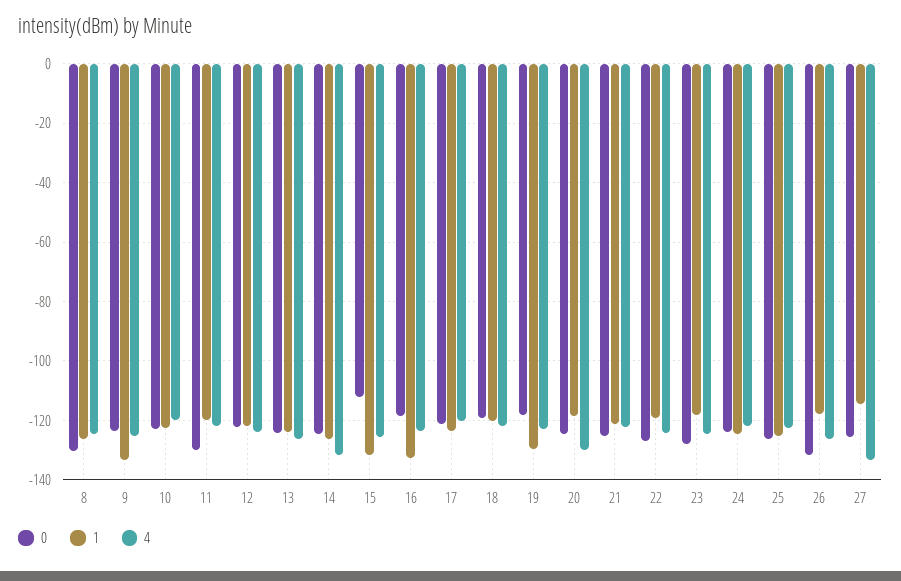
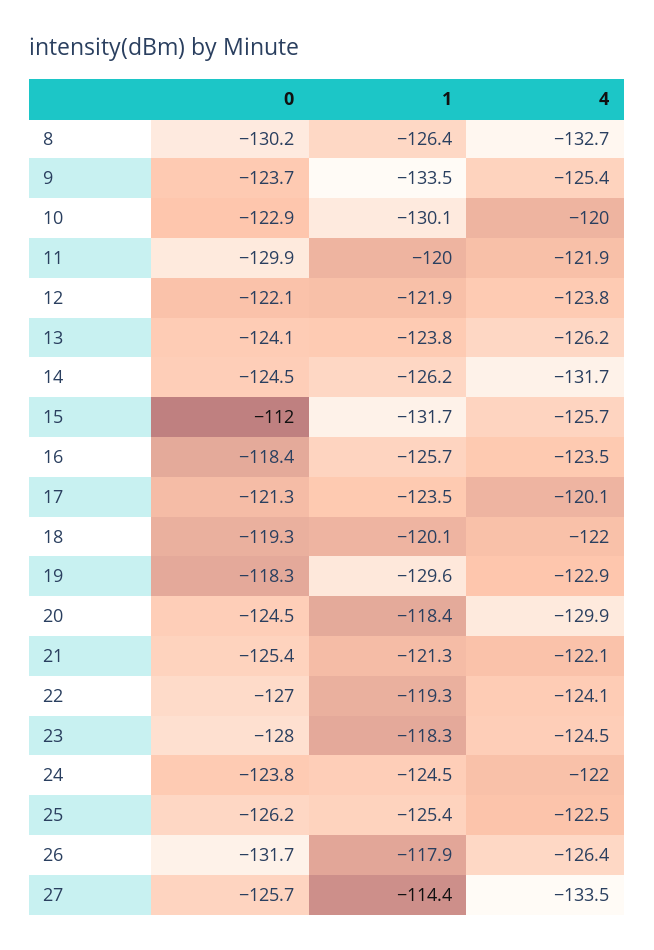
4, 8: -125 -> -132.7
1, 10: -122.5 -> -130.1
1, 16: -132.5 -> -125.7

